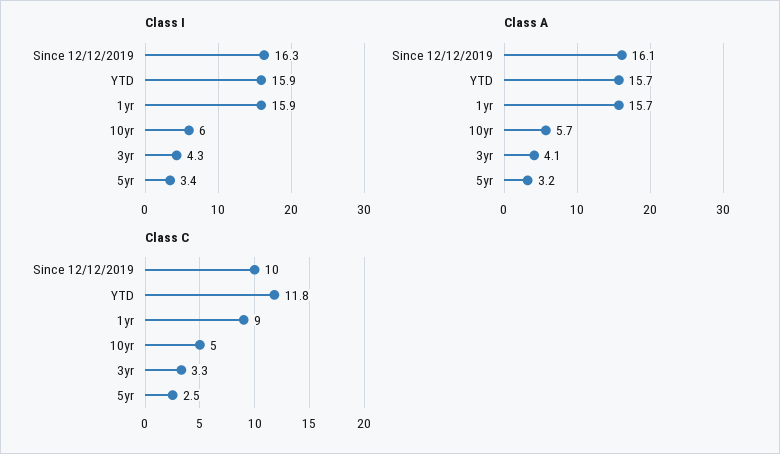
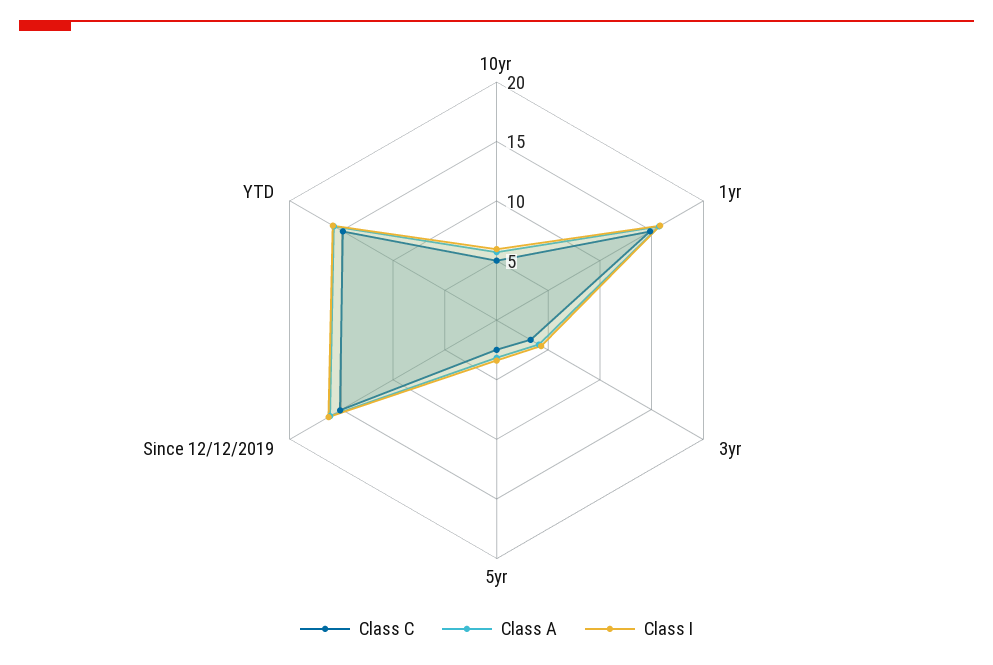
Class C, Since 12/12/2019: 10 -> 15
Class C, YTD: 11.8 -> 15
Class C, 1yr: 9 -> 15

